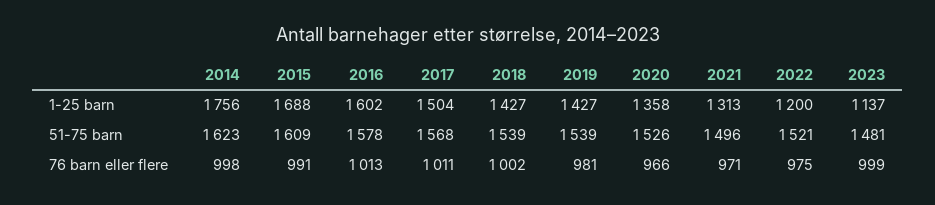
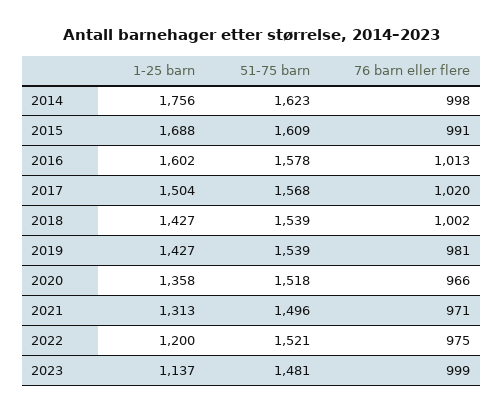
2020, 51-75 barn: 1526 -> 1518
2017, 76 barn eller flere: 1011 -> 1020

